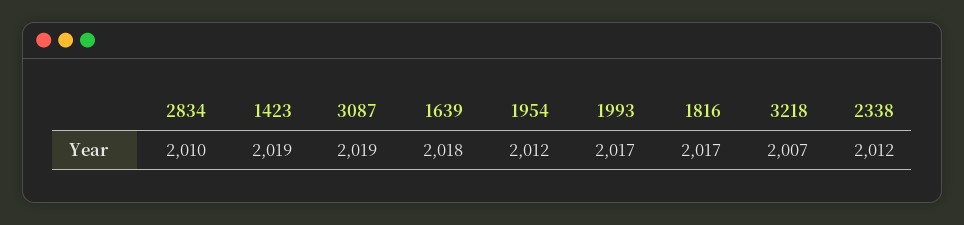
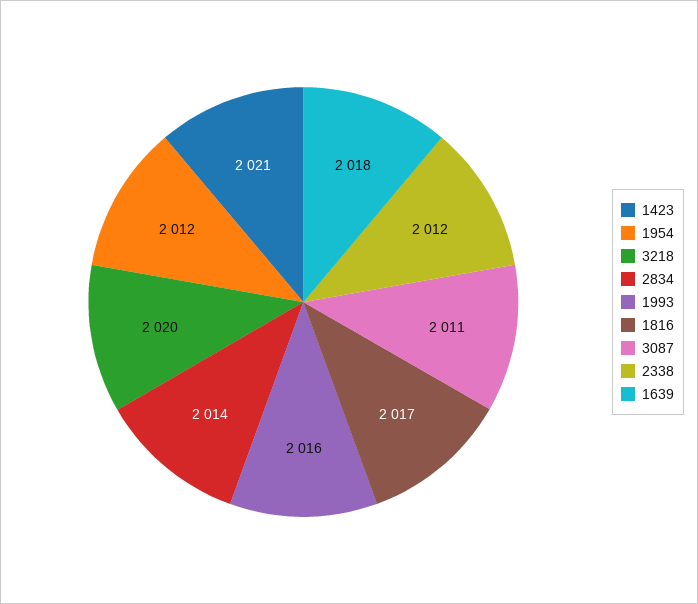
2834: 2010 -> 2014
1423: 2019 -> 2021
3087: 2019 -> 2011
1993: 2017 -> 2016
3218: 2007 -> 2020

